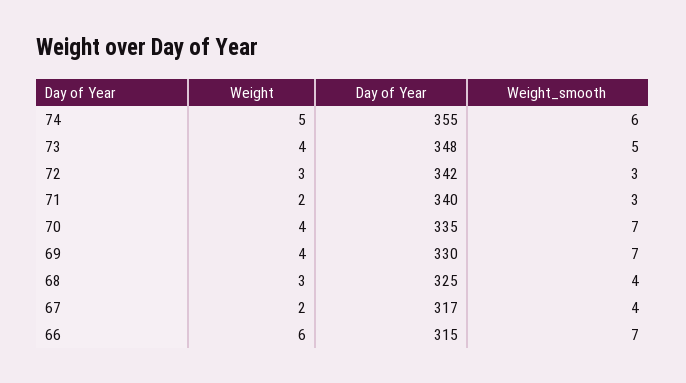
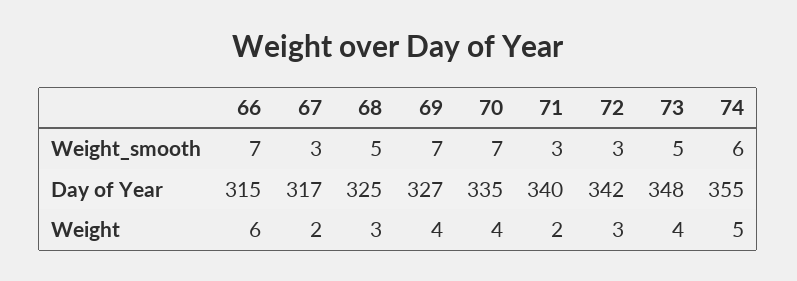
Day of Year, 69: 330 -> 327
Weight_smooth, 68: 4 -> 5
Weight_smooth, 67: 4 -> 3

